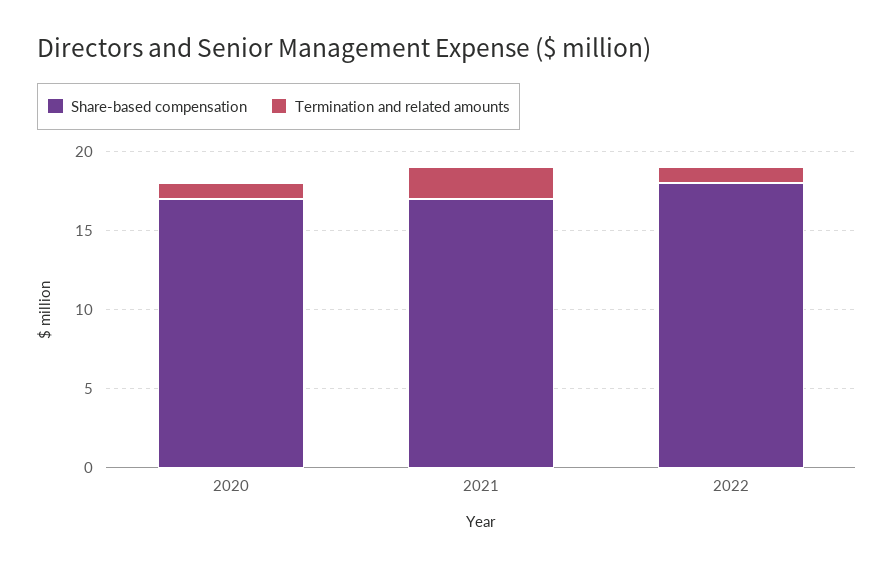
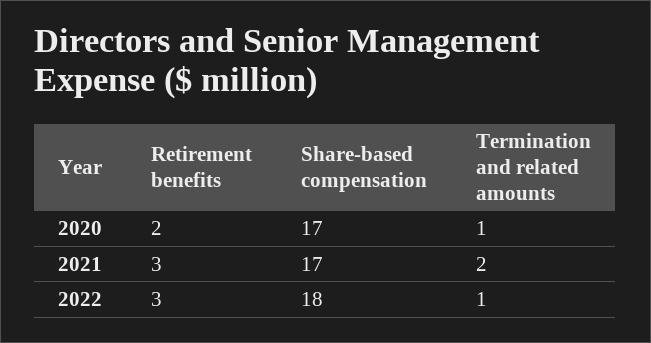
Retirement benefits, 2020: none -> 2
Retirement benefits, 2021: none -> 3
Retirement benefits, 2022: none -> 3

